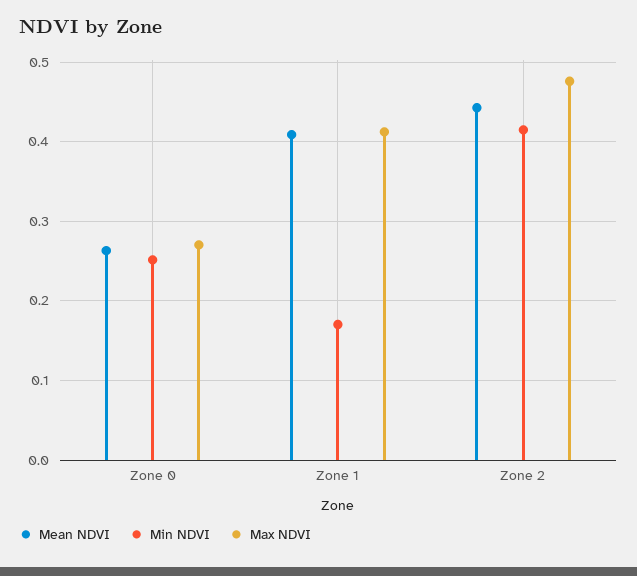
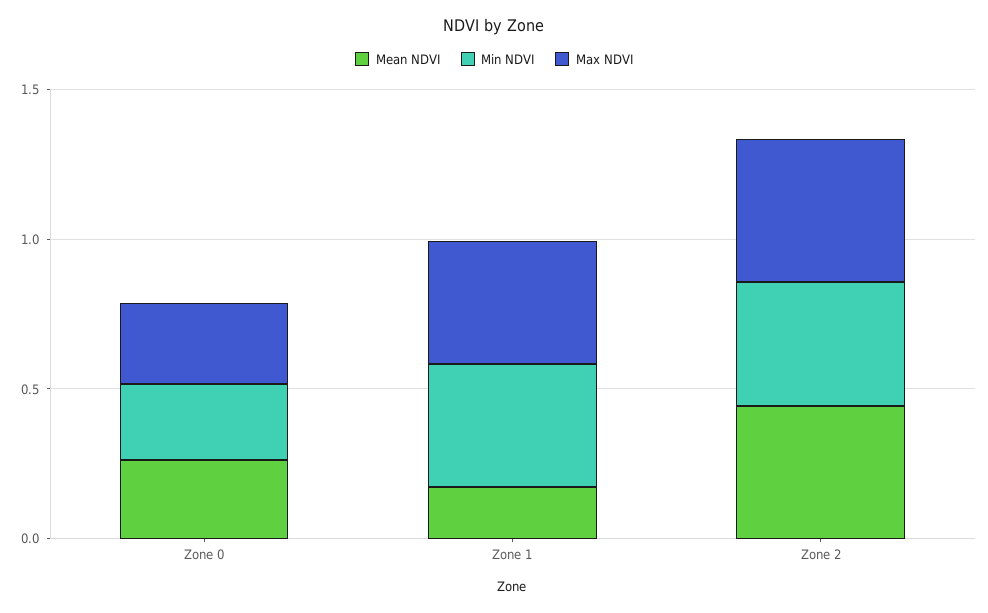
Mean NDVI, Zone 1: 0.41 -> 0.2
Min NDVI, Zone 1: 0.17 -> 0.4

